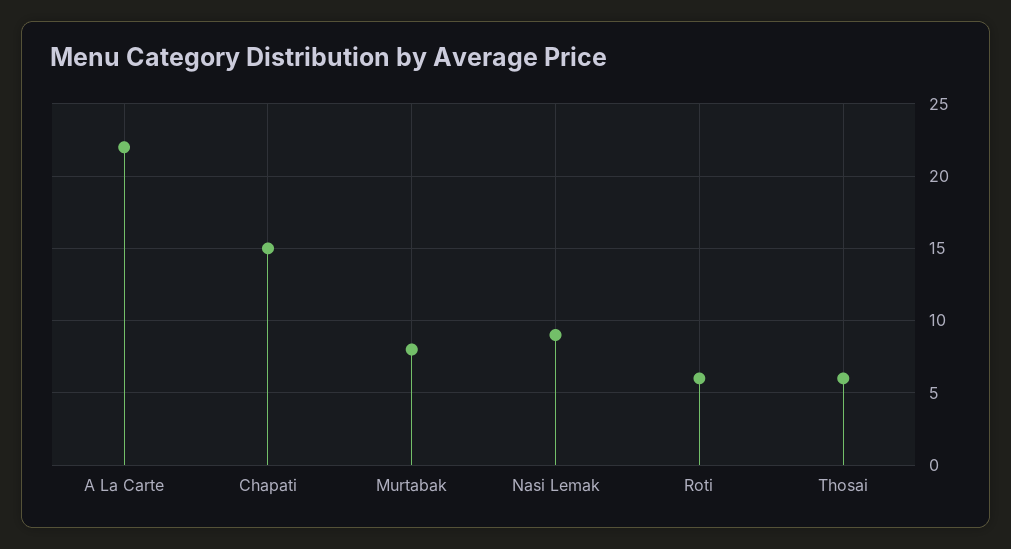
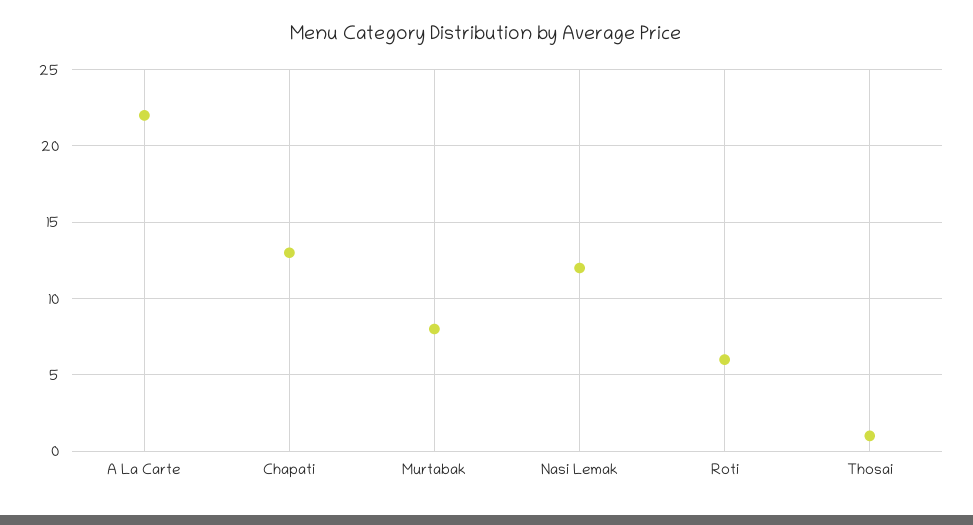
Chapati: 15 -> 13
Nasi Lemak: 9 -> 12
Thosai: 6 -> 1

